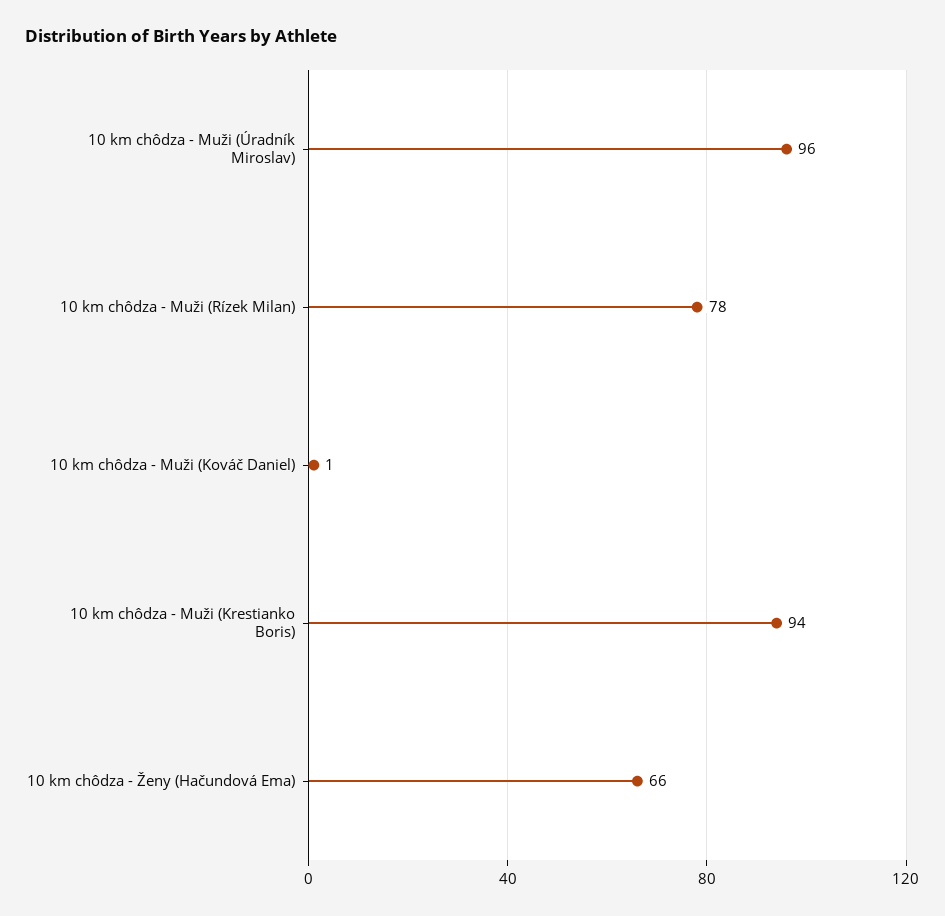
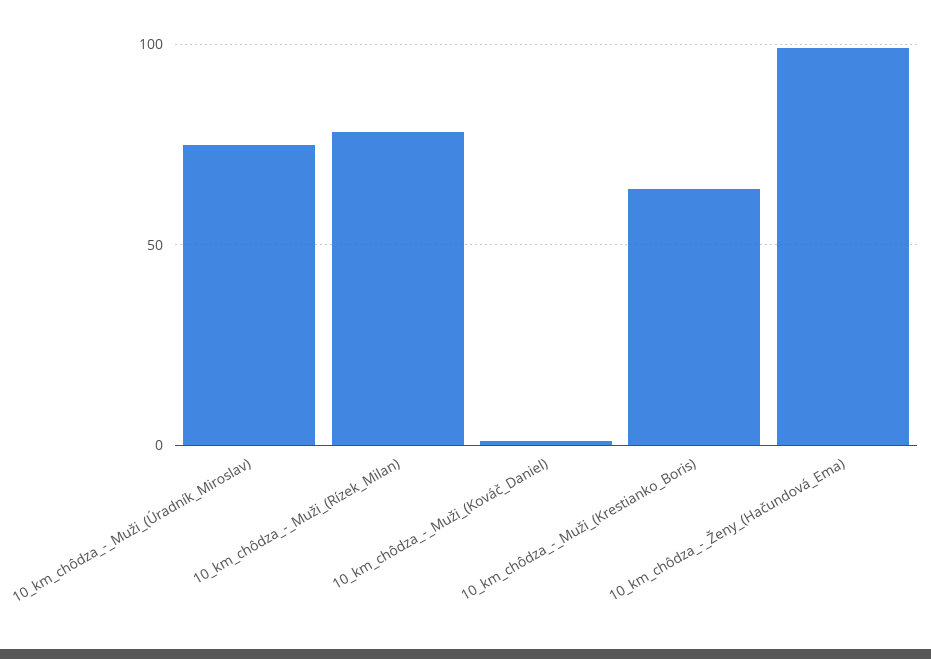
10 km chôdza - Muži (Úradník Miroslav): 96 -> 75
10 km chôdza - Muži (Krestianko Boris): 94 -> 65
10 km chôdza - Ženy (Hačundová Ema): 66 -> 100

